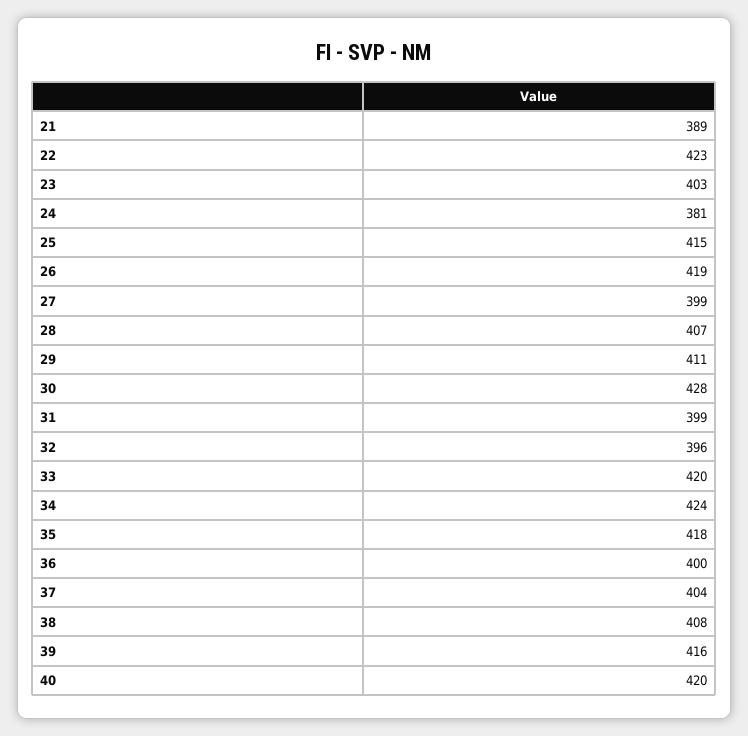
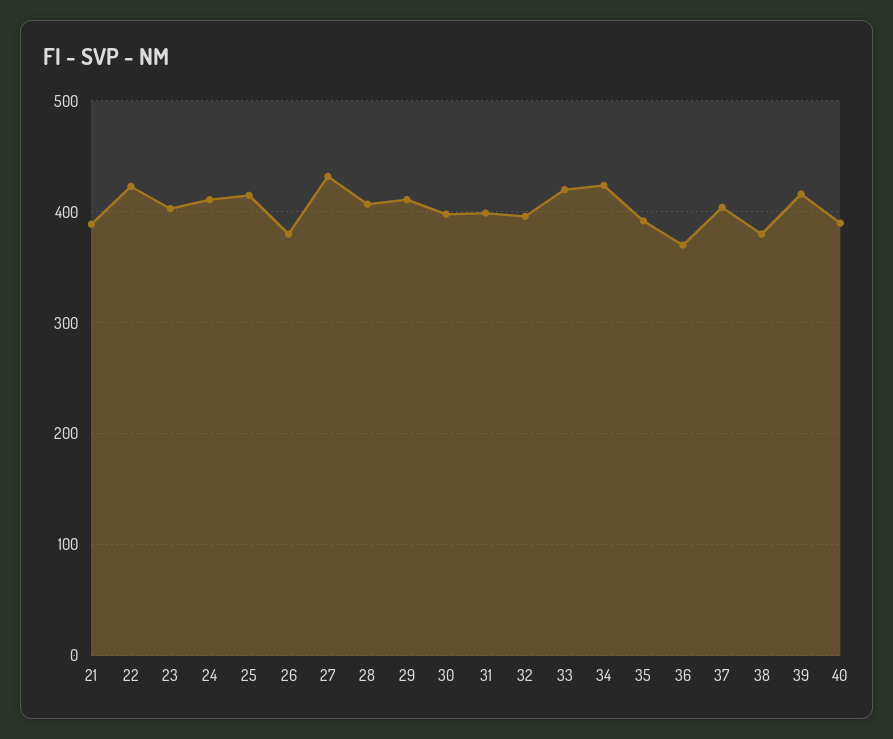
24: 381 -> 410
26: 419 -> 380
27: 399 -> 430
30: 428 -> 400
35: 418 -> 390
36: 400 -> 370
38: 408 -> 380
40: 420 -> 390

